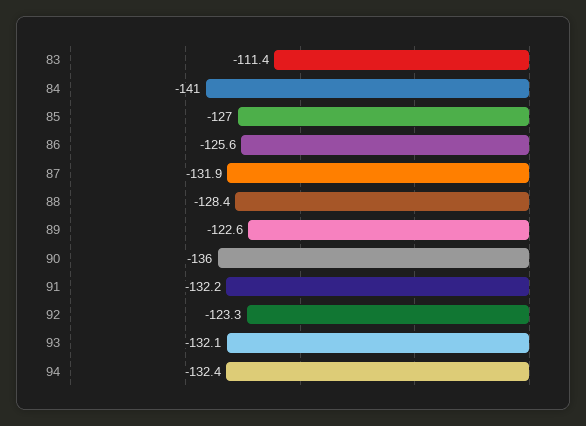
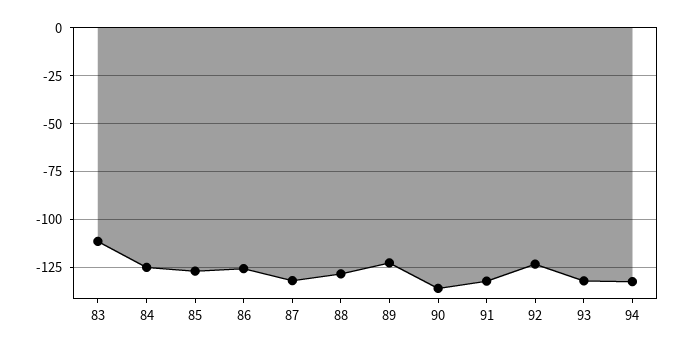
84: -141 -> -125

